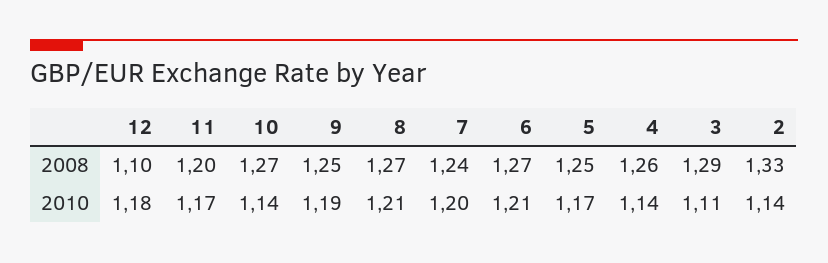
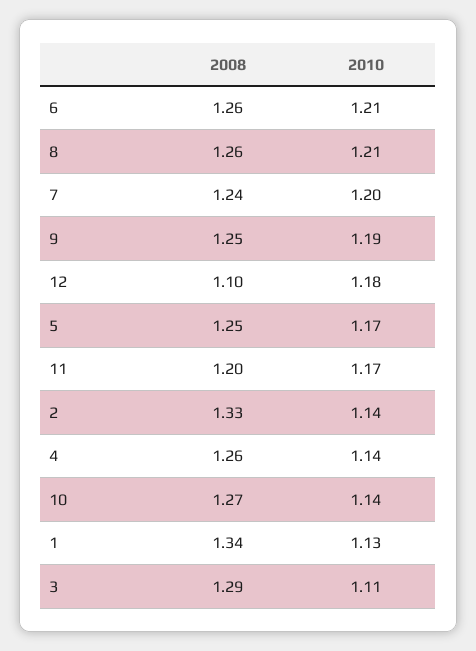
8, 2008: 1.27 -> 1.26
6, 2008: 1.27 -> 1.26
1, 2008: none -> 1.34
1, 2010: none -> 1.13

